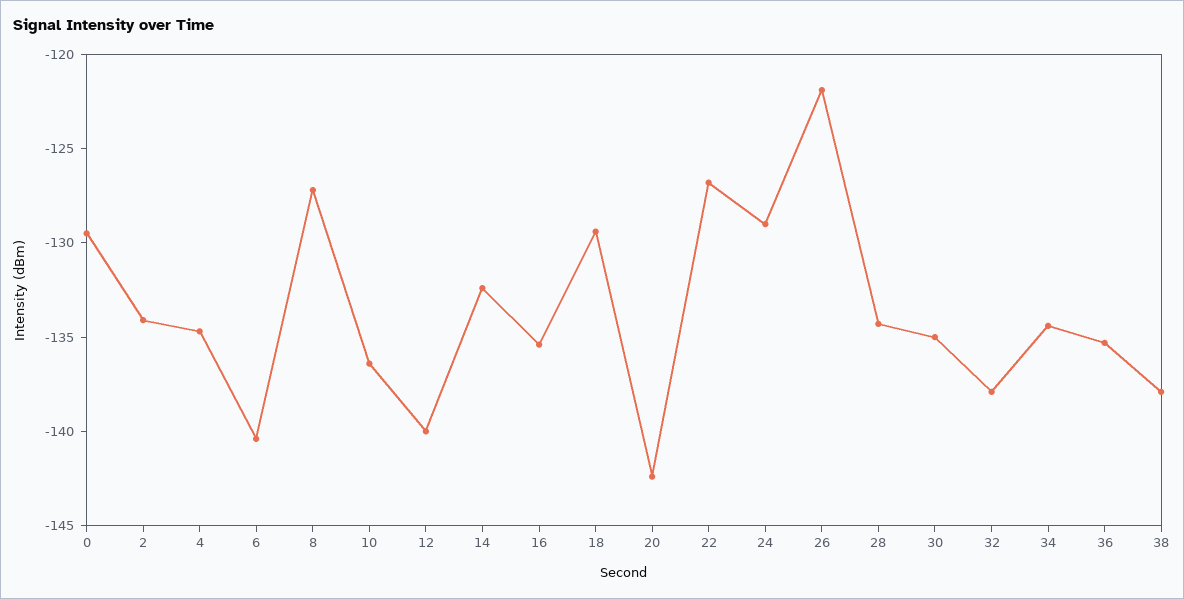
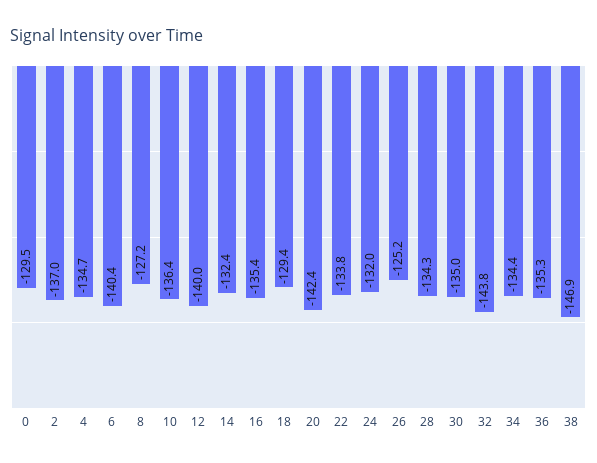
2: -134 -> -137
22: -127 -> -133.8
24: -129 -> -132
26: -122 -> -125.2
32: -138 -> -143.8
38: -138 -> -146.9

